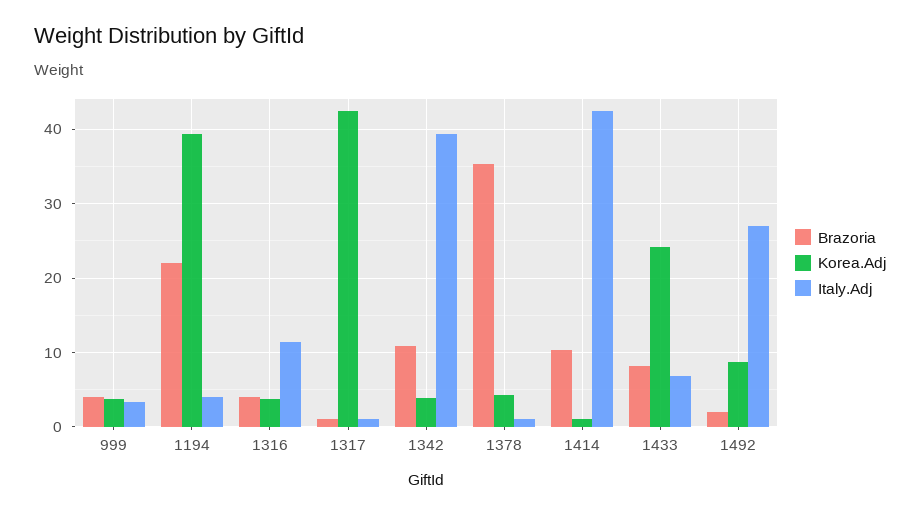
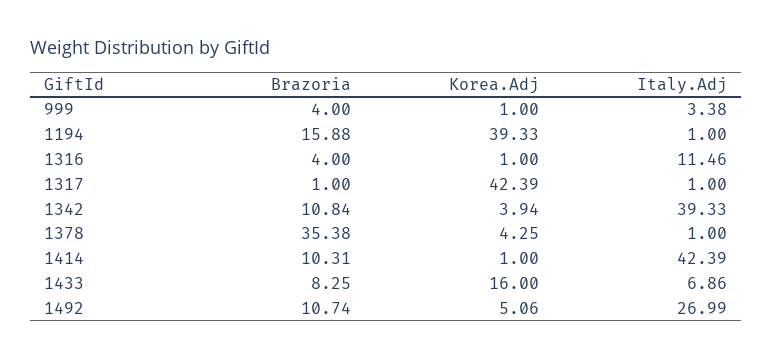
Korea.Adj, 999: 4 -> 1
Brazoria, 1194: 22 -> 15.88
Italy.Adj, 1194: 4 -> 1
Korea.Adj, 1316: 4 -> 1
Korea.Adj, 1433: 24 -> 16
Brazoria, 1492: 2 -> 10.74
Korea.Adj, 1492: 9 -> 5.06

